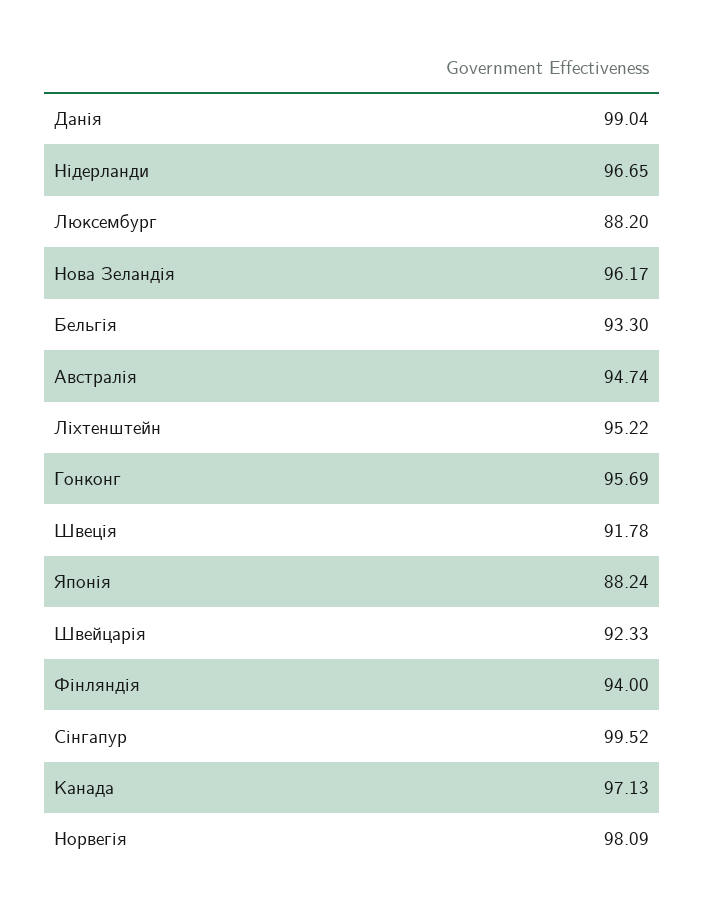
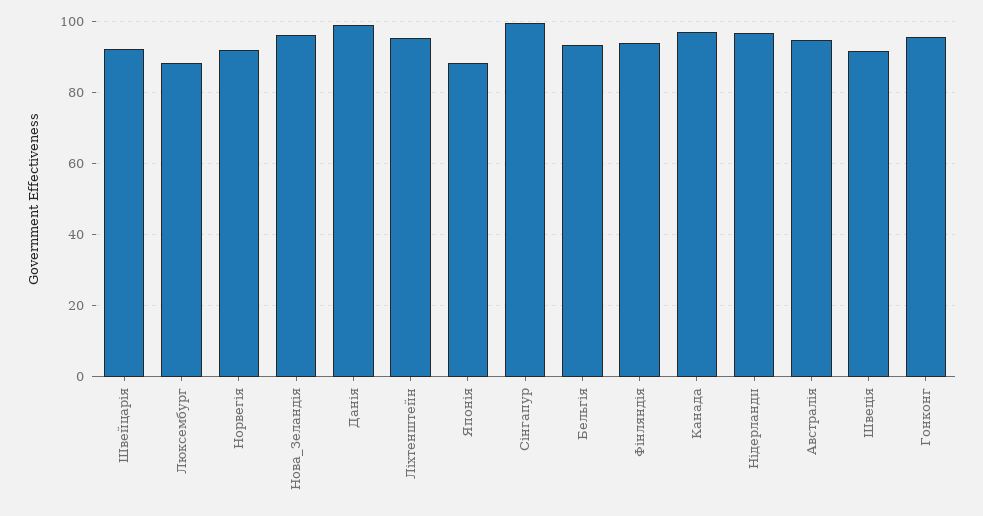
Норвегія: 98.09 -> 92

